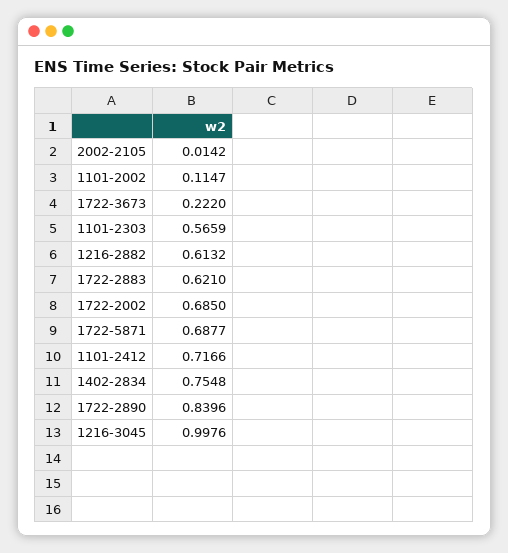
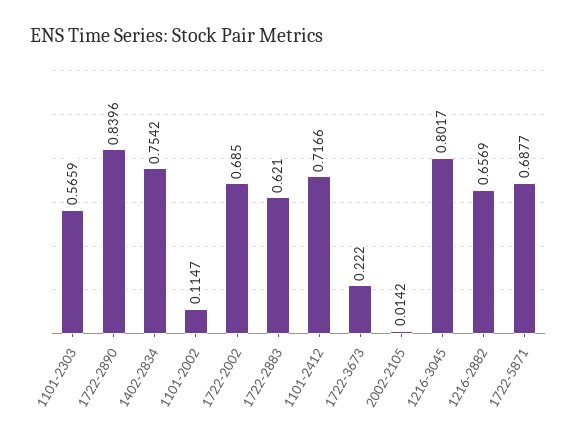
1216-2882: 0.6132 -> 0.6569
1402-2834: 0.7548 -> 0.7542
1216-3045: 0.9976 -> 0.8017

